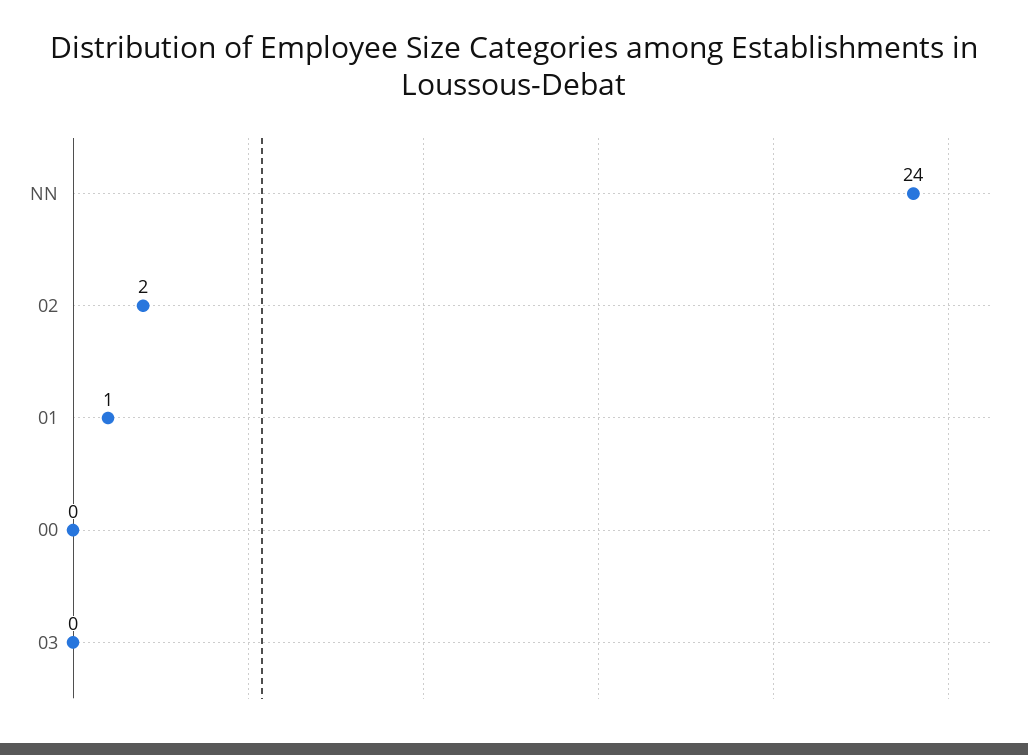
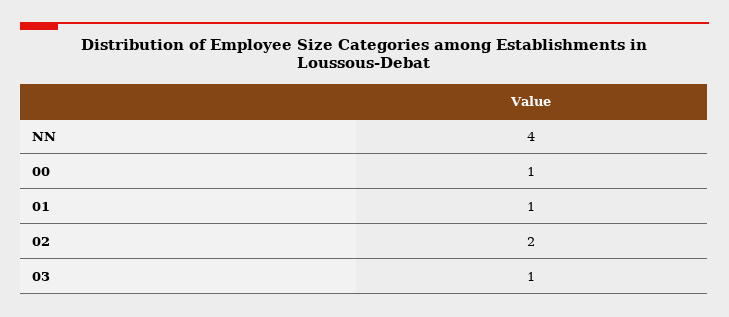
NN: 24 -> 4
00: 0 -> 1
03: 0 -> 1

